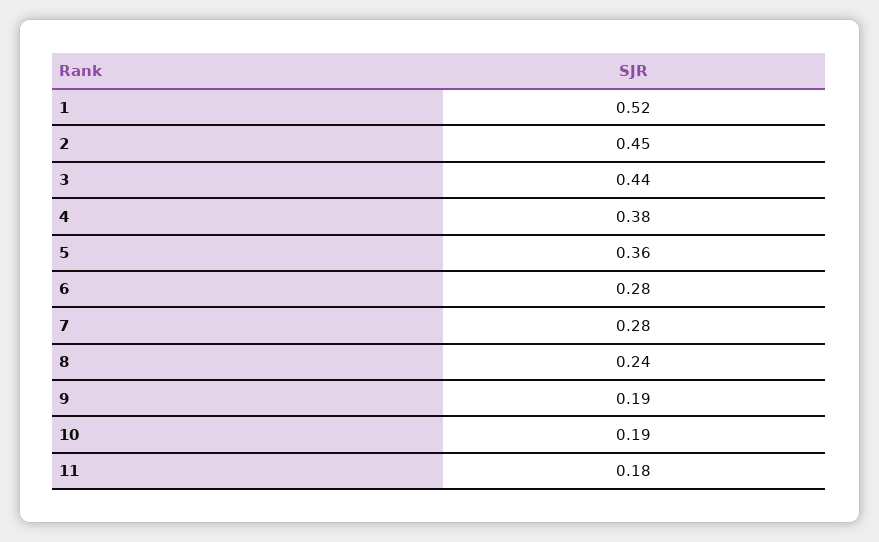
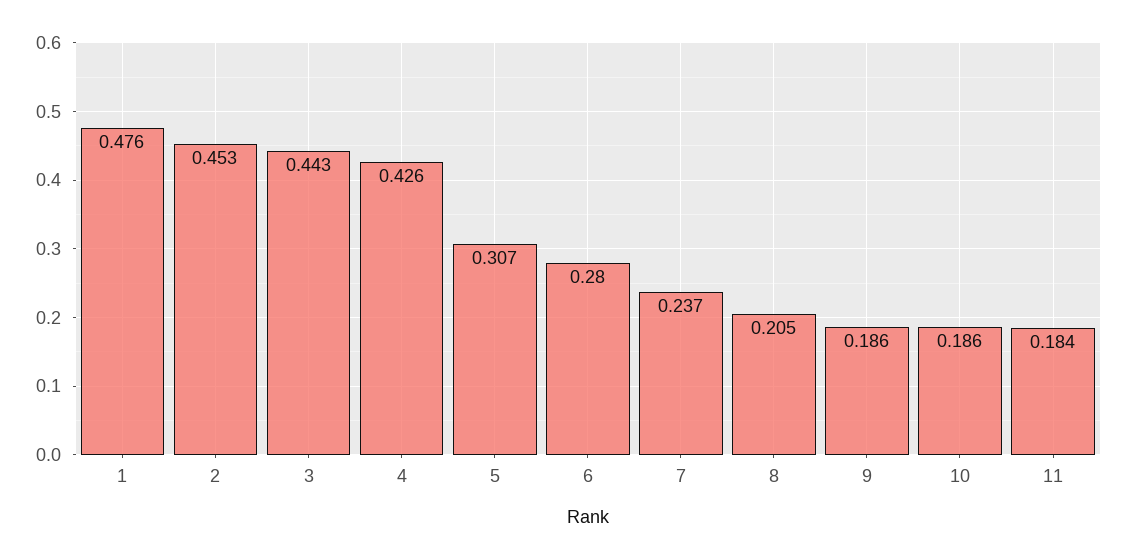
1: 0.52 -> 0.476
4: 0.38 -> 0.426
5: 0.36 -> 0.307
7: 0.28 -> 0.237
8: 0.24 -> 0.205

